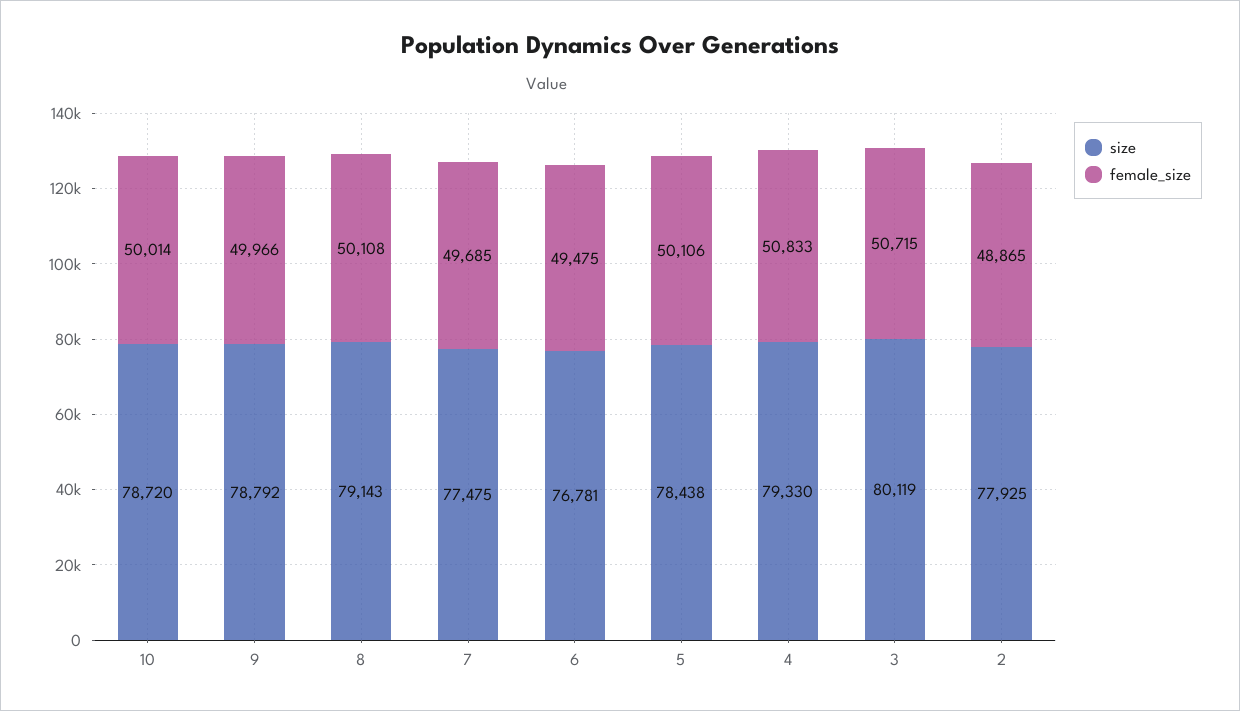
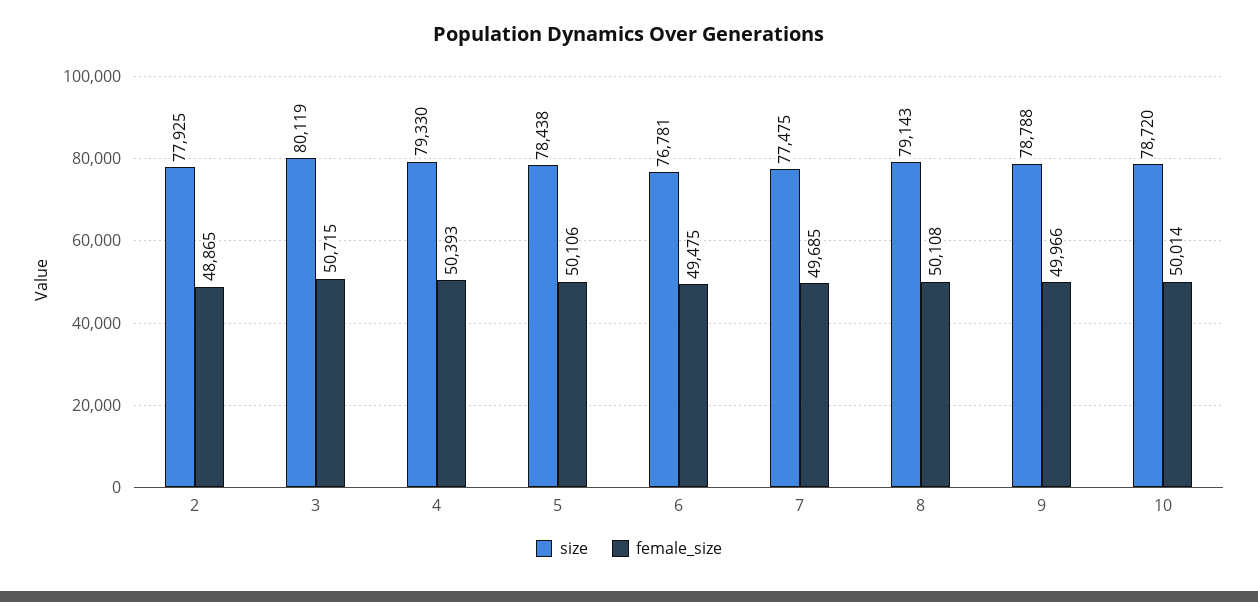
size, 9: 78792 -> 78788
female_size, 4: 50833 -> 50393

